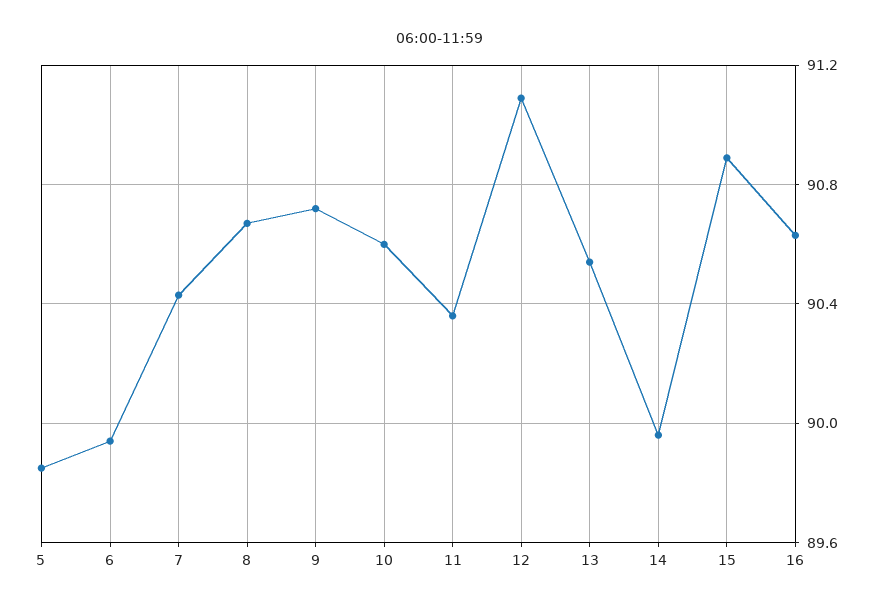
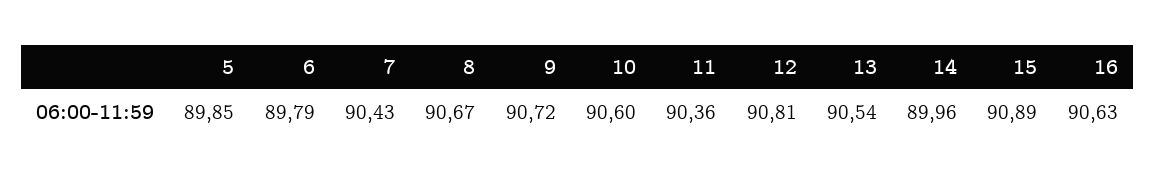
6: 89.95 -> 89.79
12: 91.1 -> 90.81

